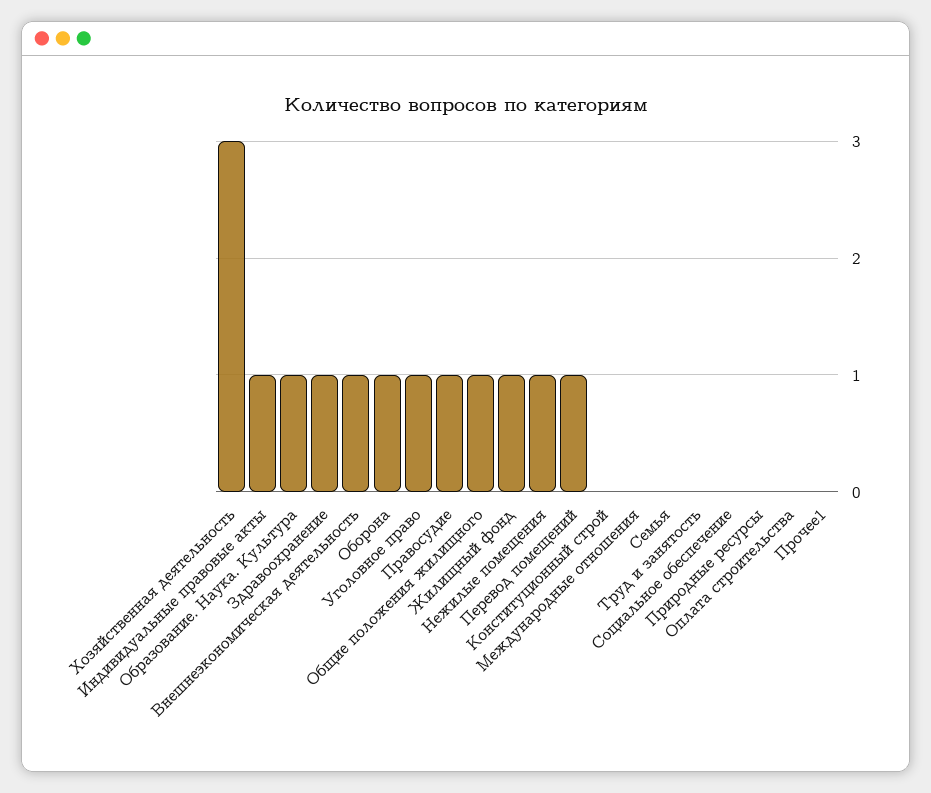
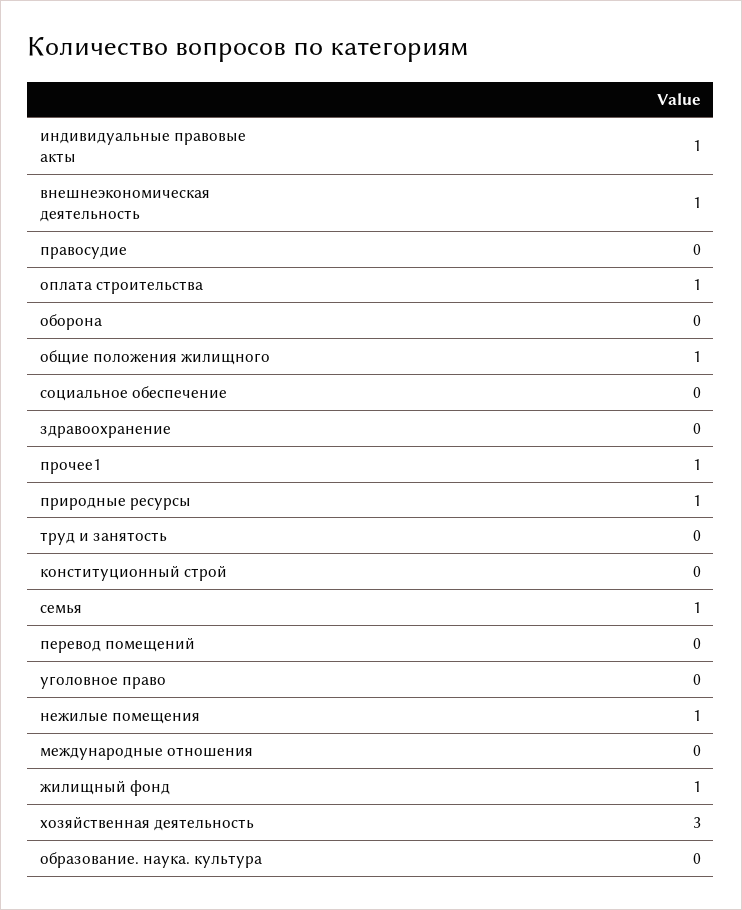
Образование. Наука. Культура: 1 -> 0
Здравоохранение: 1 -> 0
Оборона: 1 -> 0
Уголовное право: 1 -> 0
Правосудие: 1 -> 0
Перевод помещений: 1 -> 0
Семья: 0 -> 1
Природные ресурсы: 0 -> 1
Оплата строительства: 0 -> 1
Прочее1: 0 -> 1

